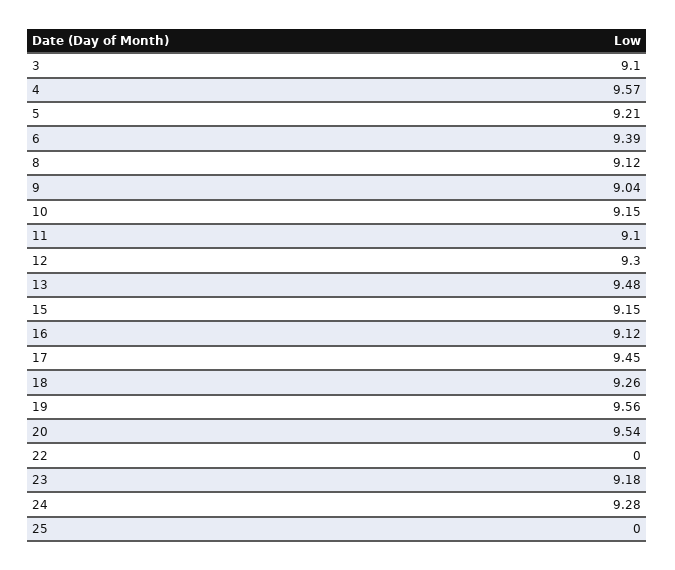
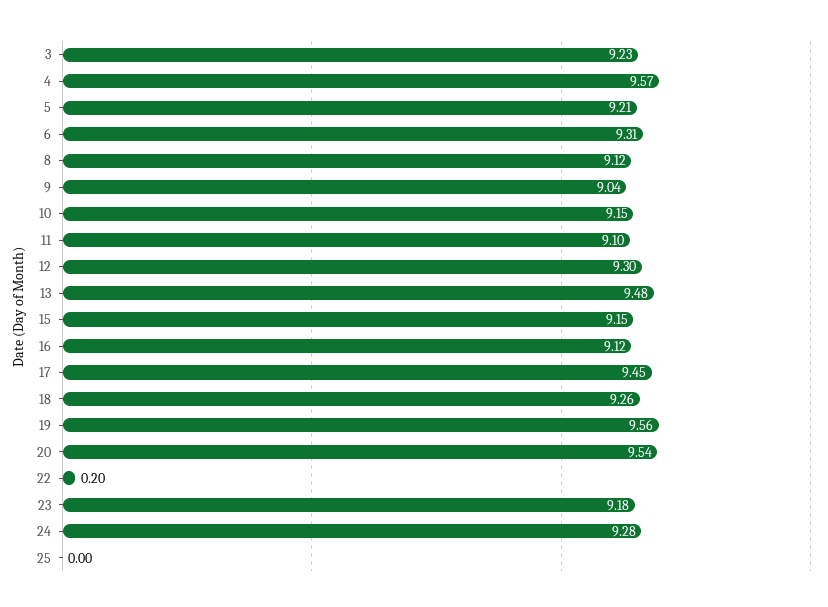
3: 9.1 -> 9.23
6: 9.39 -> 9.31
22: 0 -> 0.2

